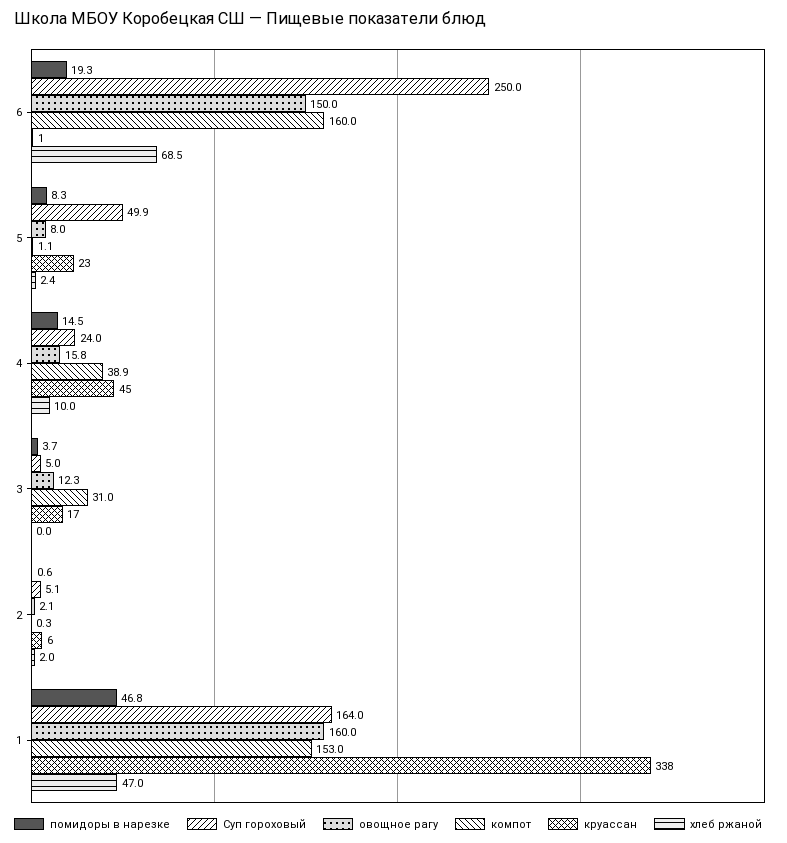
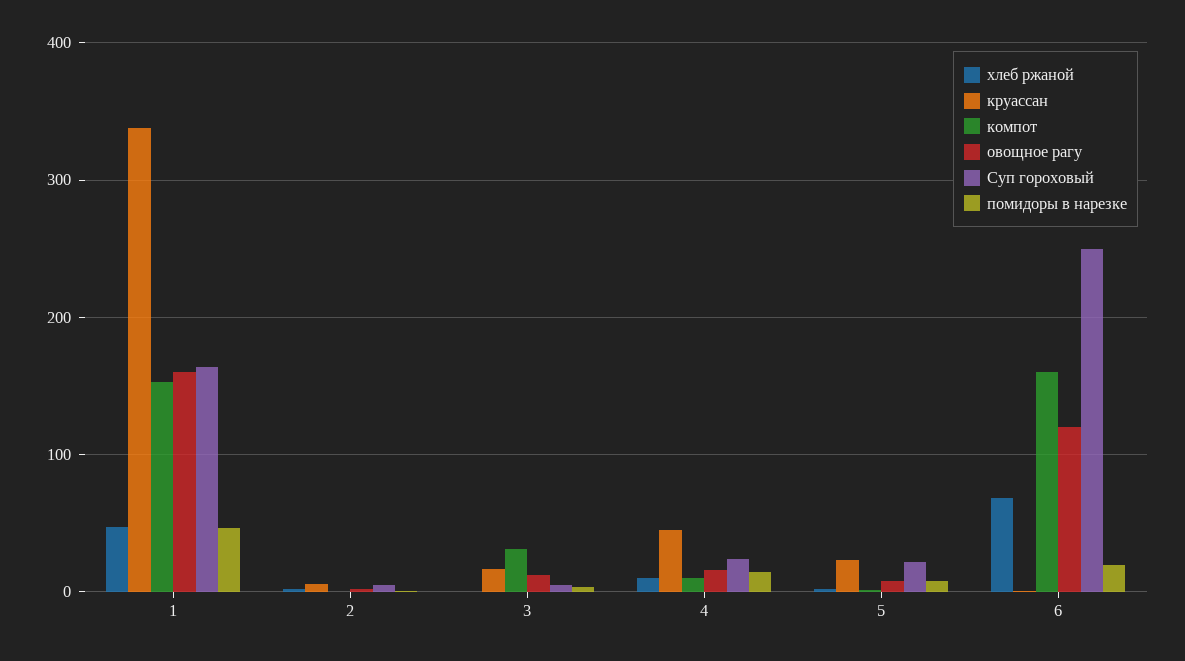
овощное рагу, 6: 150 -> 120
Суп гороховый, 5: 49.9 -> 20
компот, 4: 38.9 -> 10

